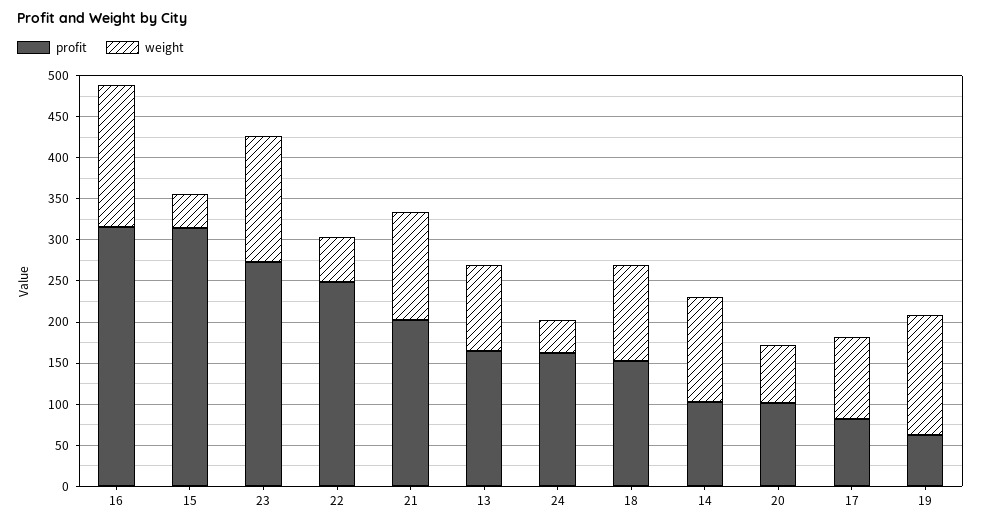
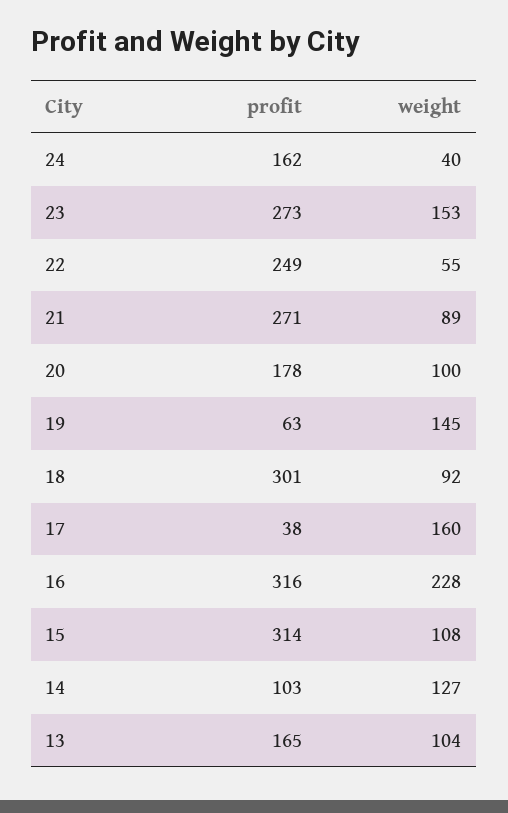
weight, 16: 170 -> 228
weight, 15: 40 -> 108
profit, 21: 200 -> 271
weight, 21: 130 -> 89
profit, 18: 150 -> 301
weight, 18: 120 -> 92
profit, 20: 100 -> 178
weight, 20: 70 -> 100
profit, 17: 80 -> 38
weight, 17: 100 -> 160

